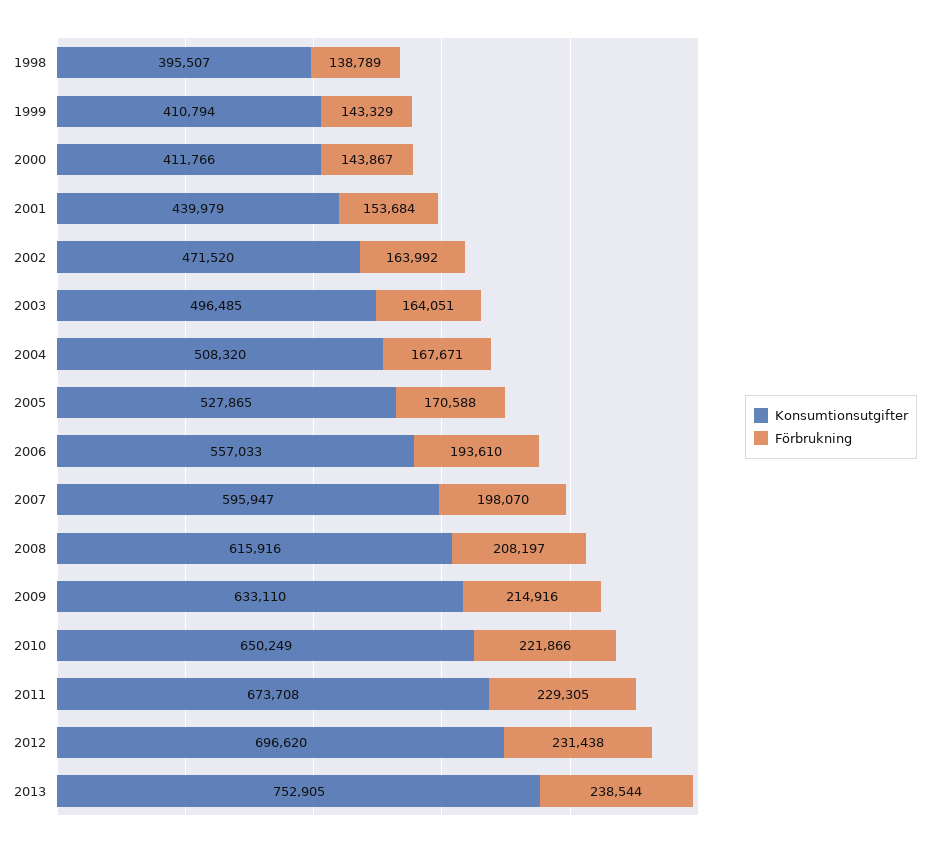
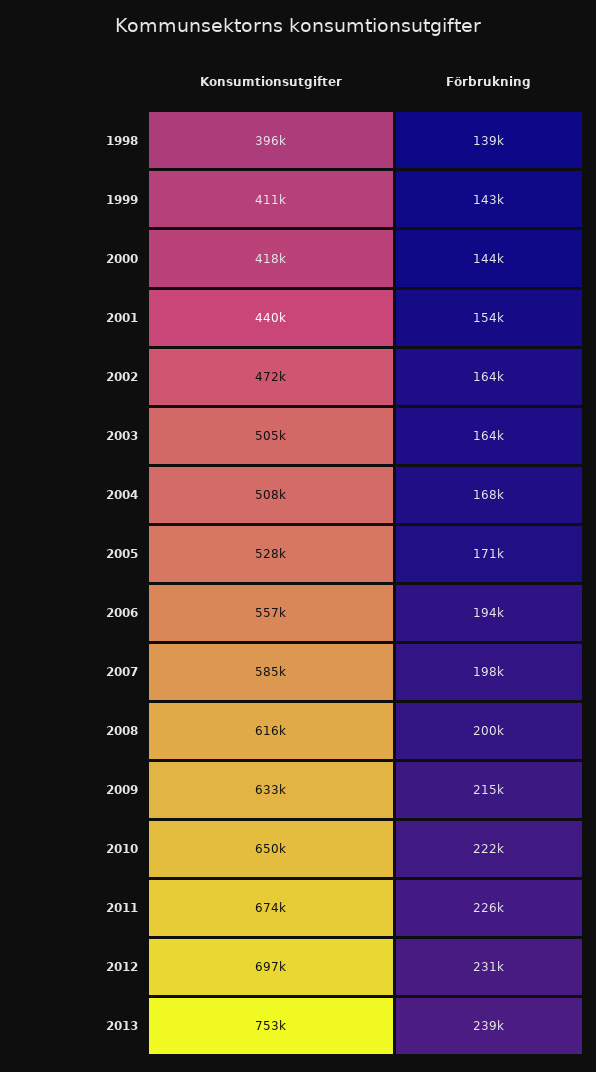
Konsumtionsutgifter, 2000: 411766 -> 418000
Konsumtionsutgifter, 2003: 496485 -> 505000
Konsumtionsutgifter, 2007: 595947 -> 585000
Förbrukning, 2008: 208197 -> 200000
Förbrukning, 2011: 229305 -> 226000

